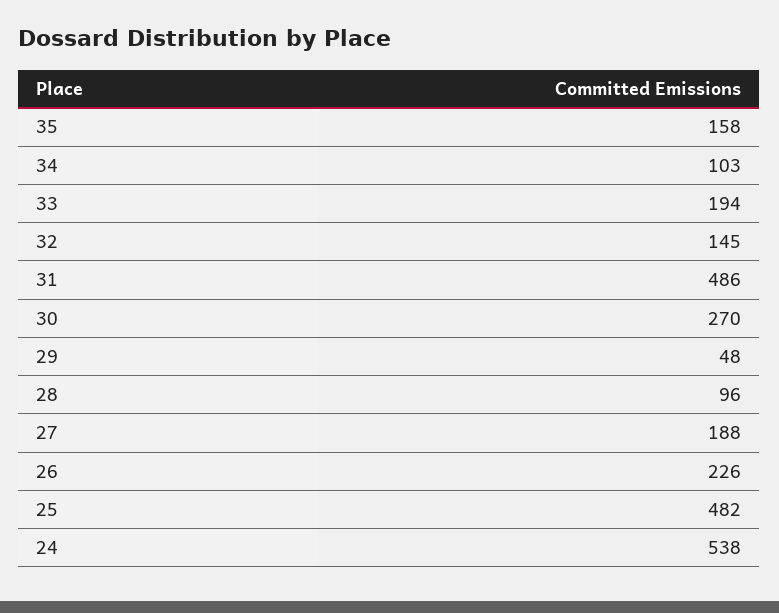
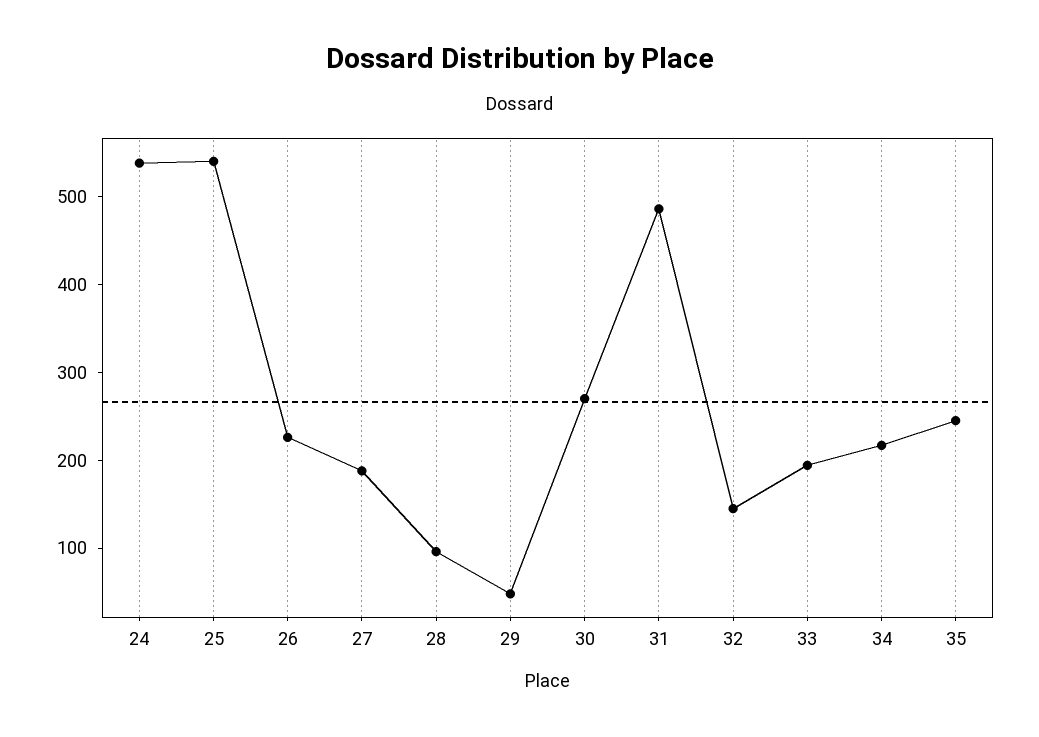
35: 158 -> 240
34: 103 -> 220
25: 482 -> 540

